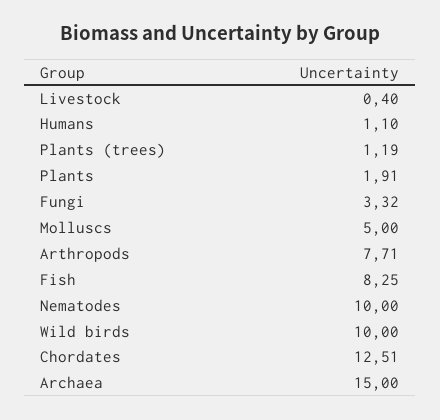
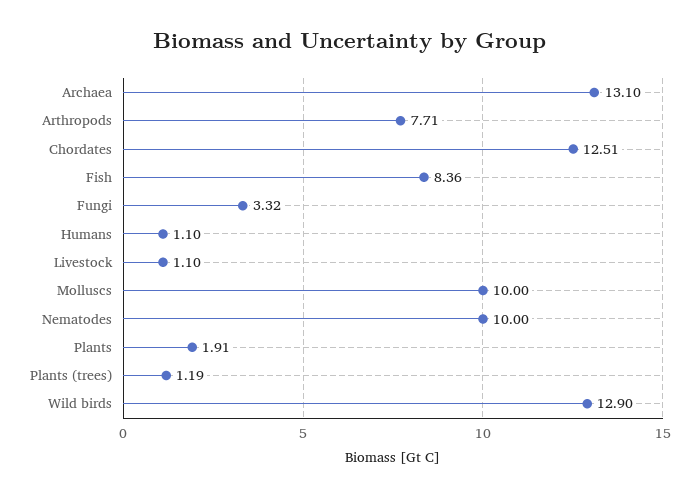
Livestock: 0.4 -> 1.1
Molluscs: 5 -> 10
Fish: 8.25 -> 8.36
Wild birds: 10 -> 12.9
Archaea: 15 -> 13.1

